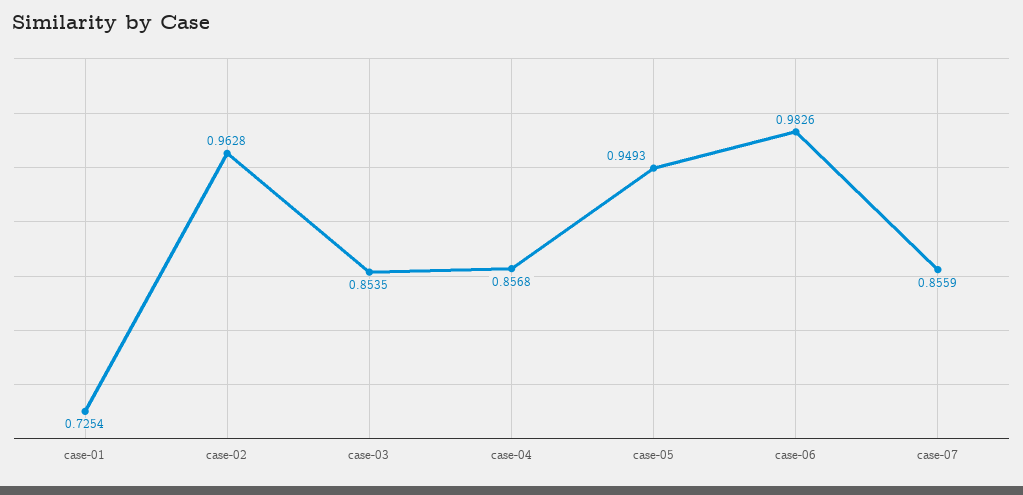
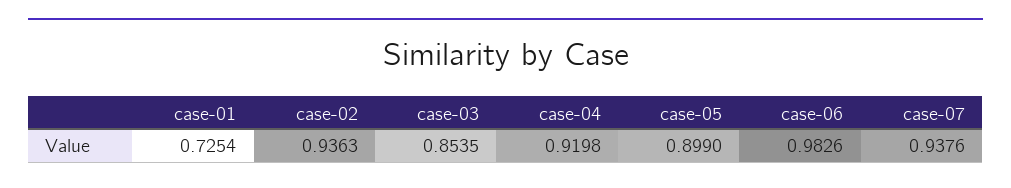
case-02: 0.9628 -> 0.9363
case-04: 0.8568 -> 0.9198
case-05: 0.9493 -> 0.899
case-07: 0.8559 -> 0.9376

